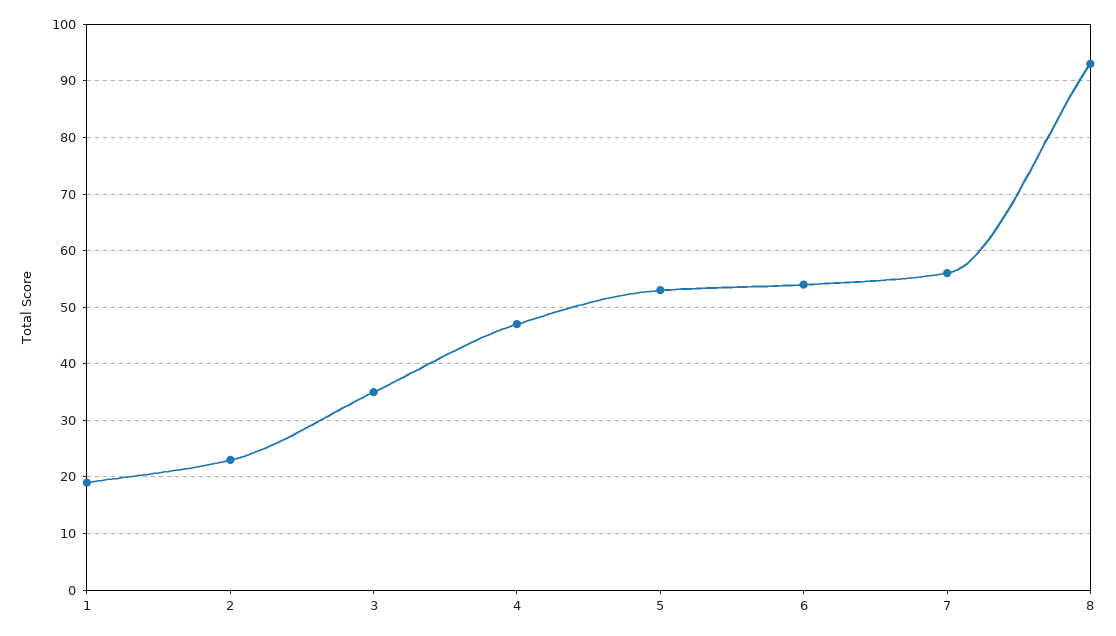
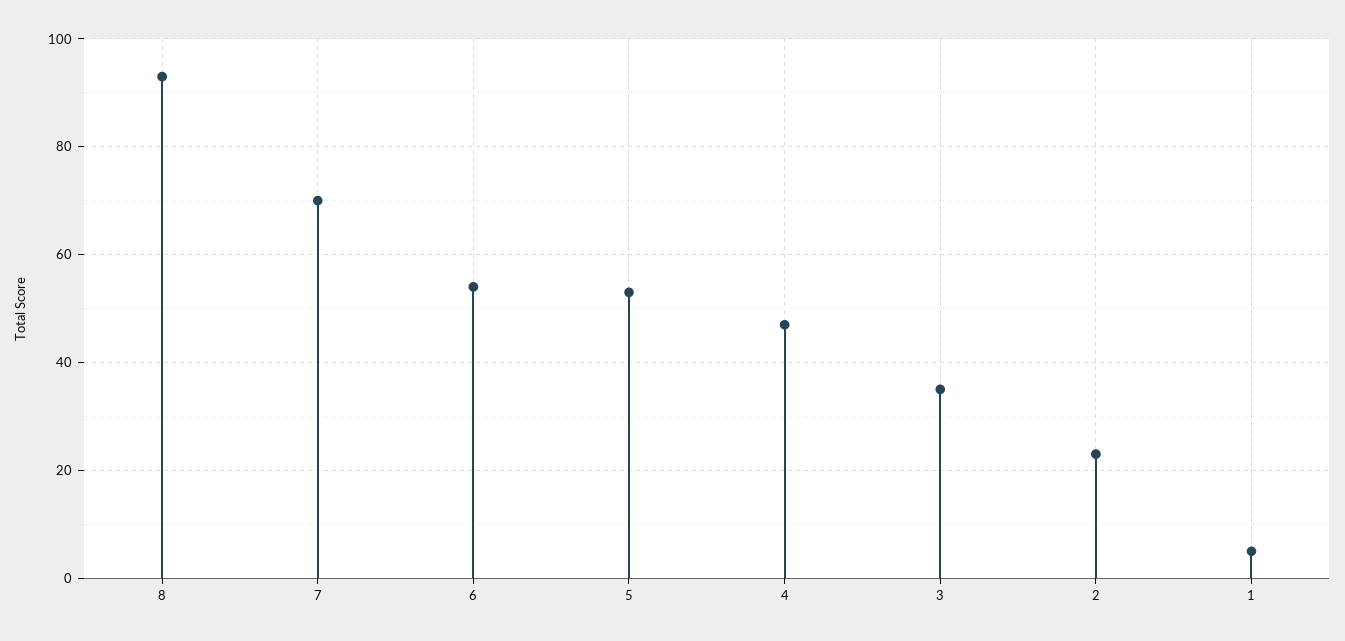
1: 20 -> 5
7: 55 -> 70

